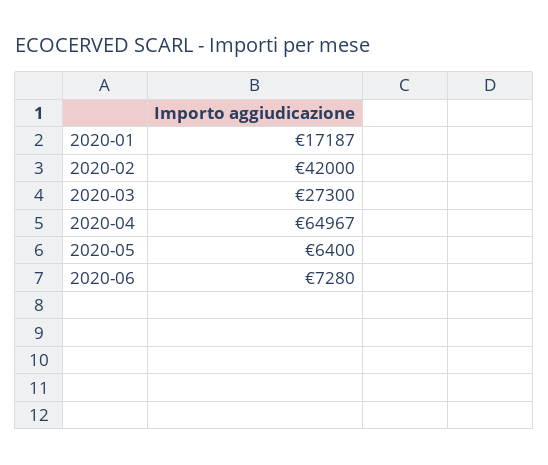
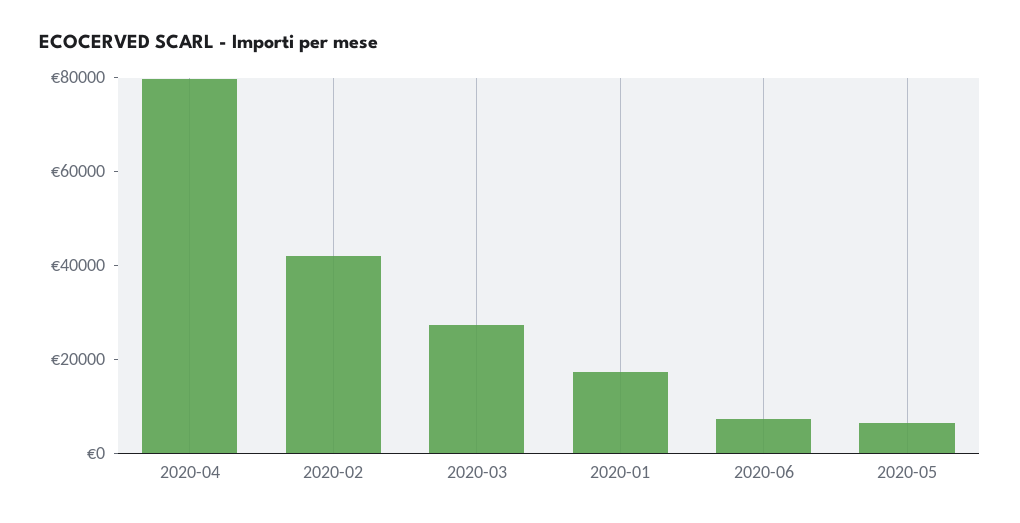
2020-04: 64967 -> 80000

